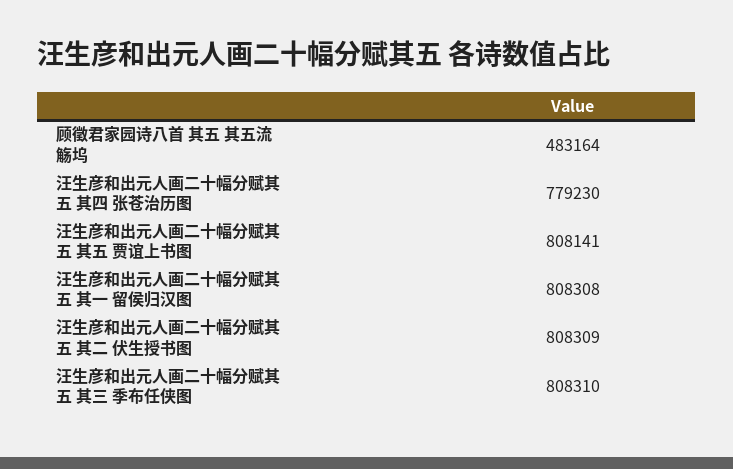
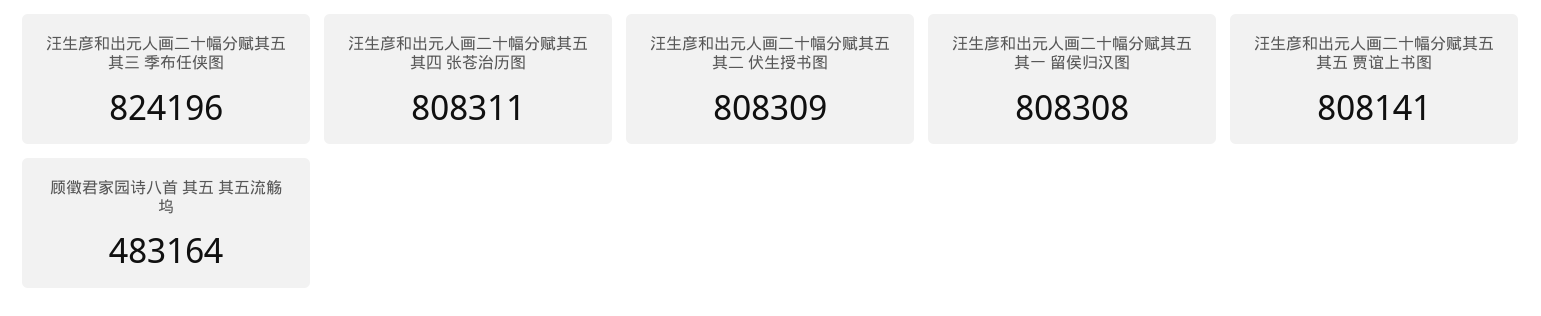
汪生彦和出元人画二十幅分赋其五 其四 张苍治历图: 779230 -> 808311
汪生彦和出元人画二十幅分赋其五 其三 季布任侠图: 808310 -> 824196

